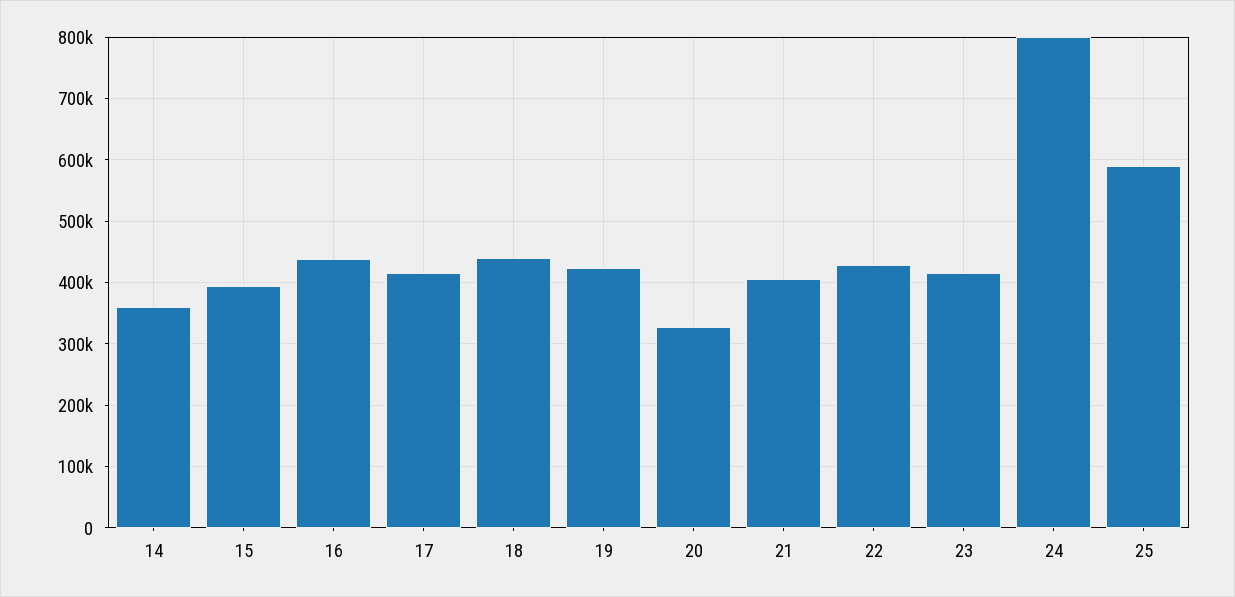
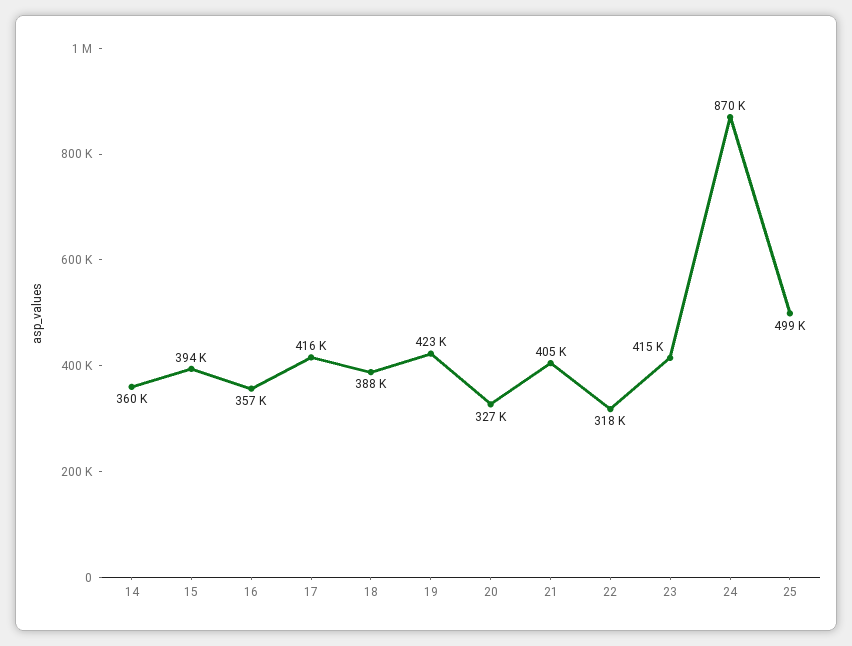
16: 440000 -> 357000
18: 440000 -> 388000
22: 430000 -> 318000
24: 800000 -> 870000
25: 590000 -> 499000

